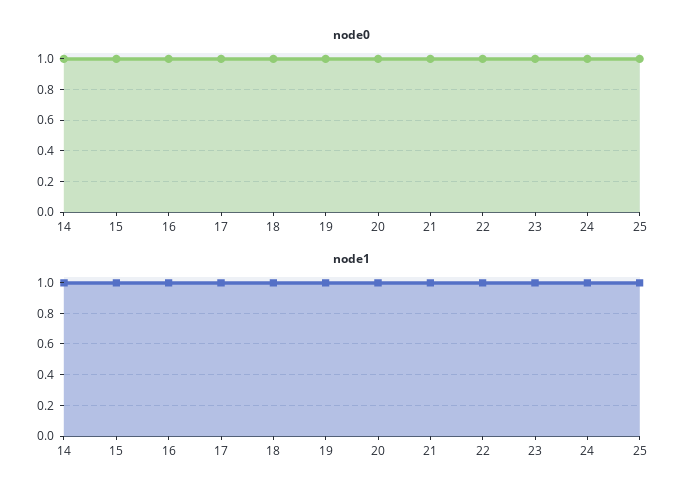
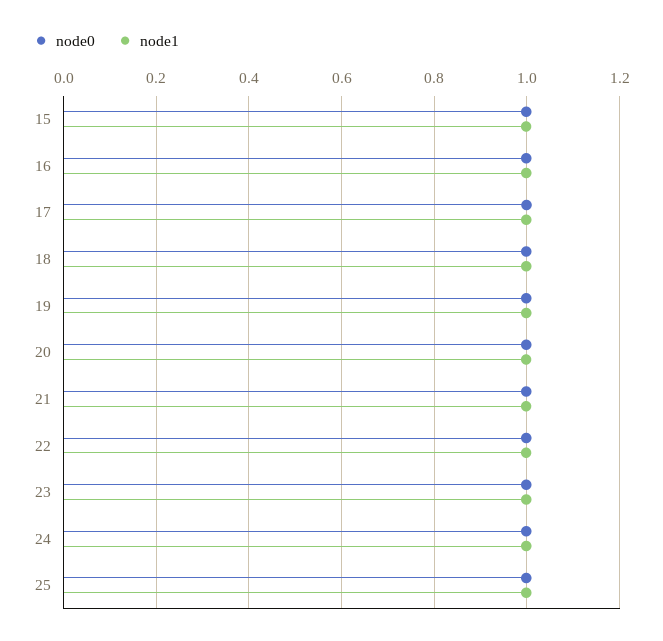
node0, 14: 1 -> none
node1, 14: 1 -> none

